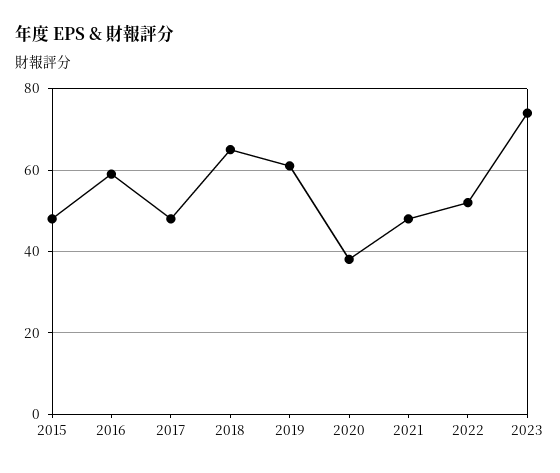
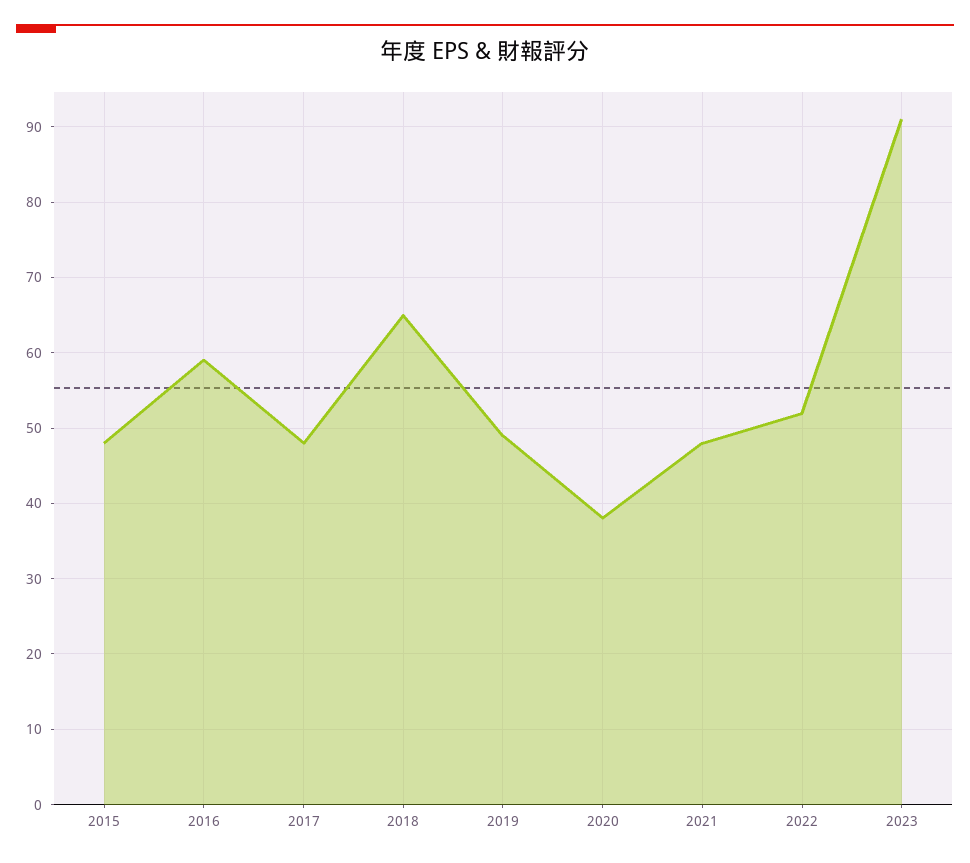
2019: 60 -> 49
2023: 75 -> 91

